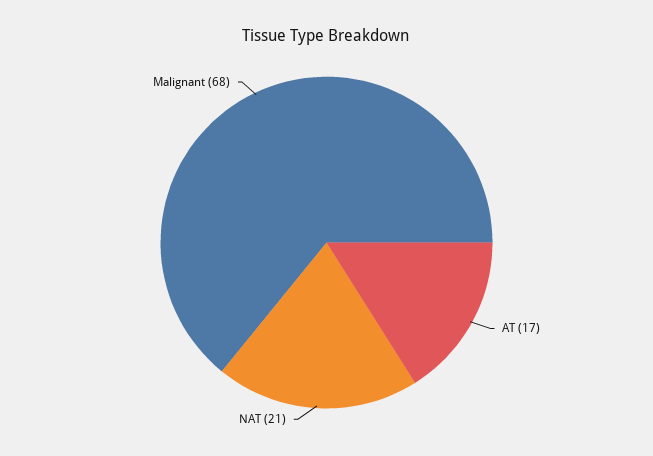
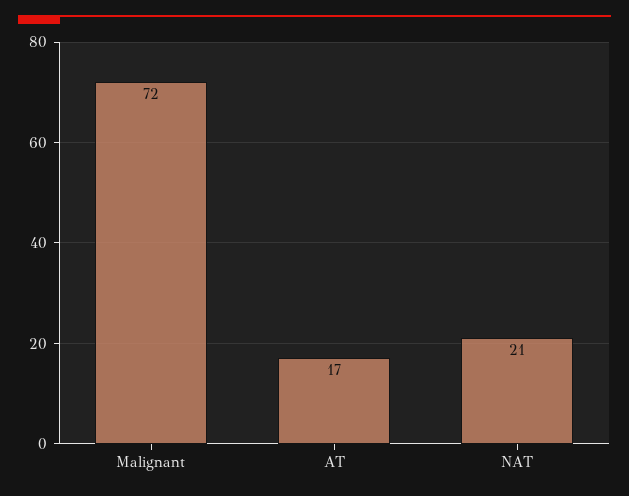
Malignant: 68 -> 72

